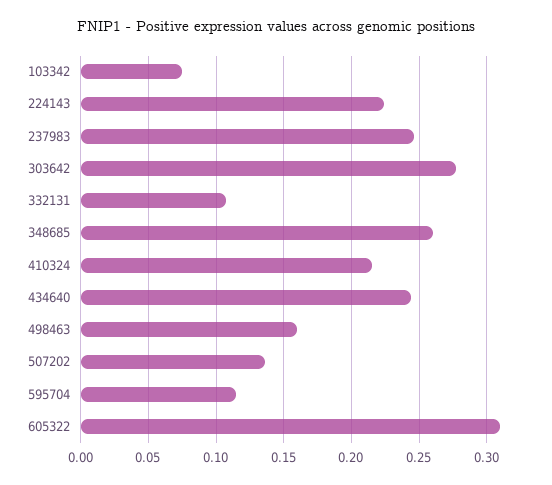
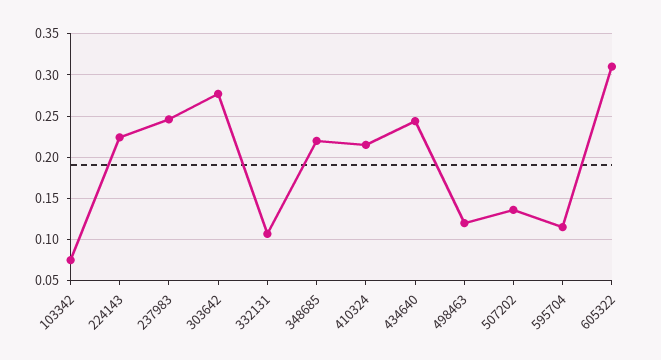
348685: 0.26 -> 0.22
498463: 0.16 -> 0.12

